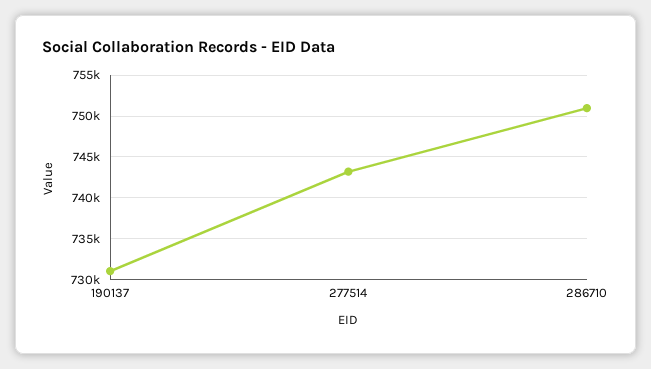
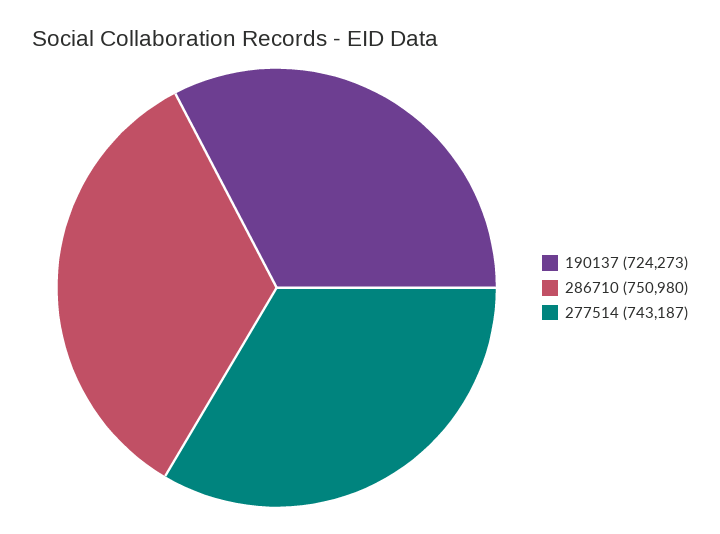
190137: 731000 -> 724273

